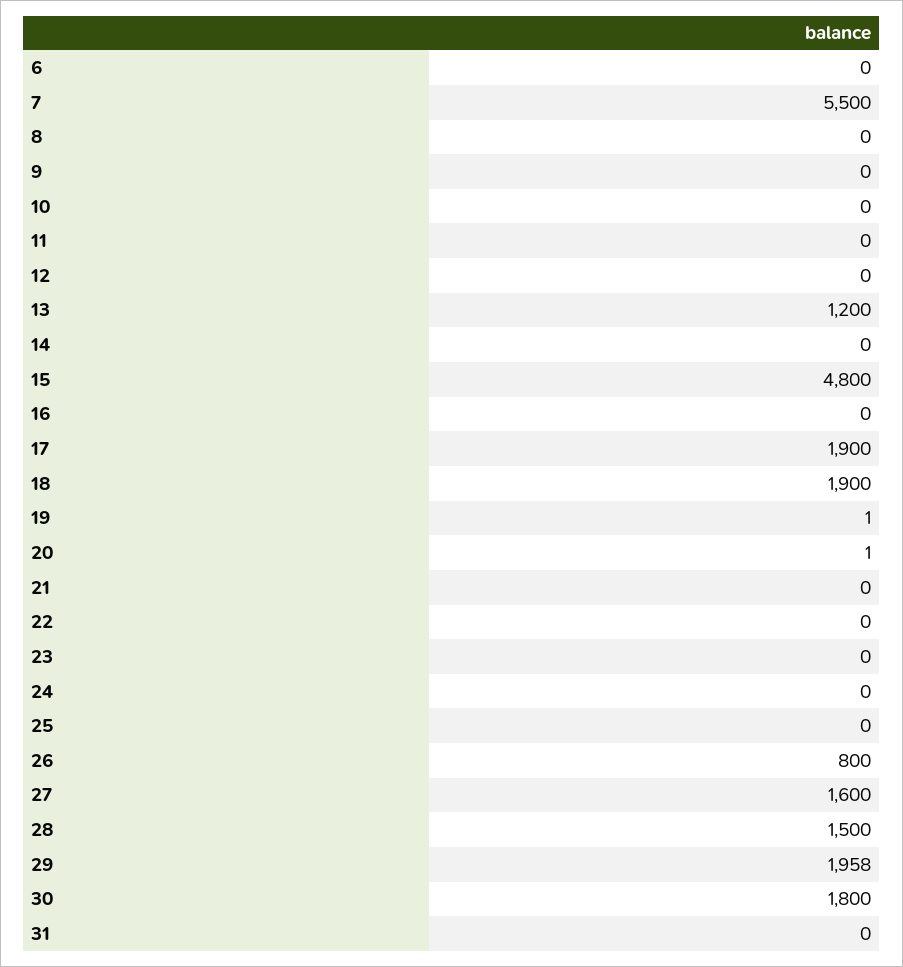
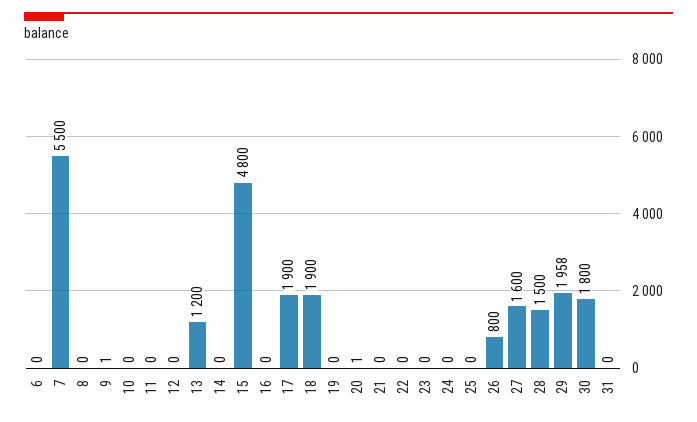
9: 0 -> 1
19: 1 -> 0

